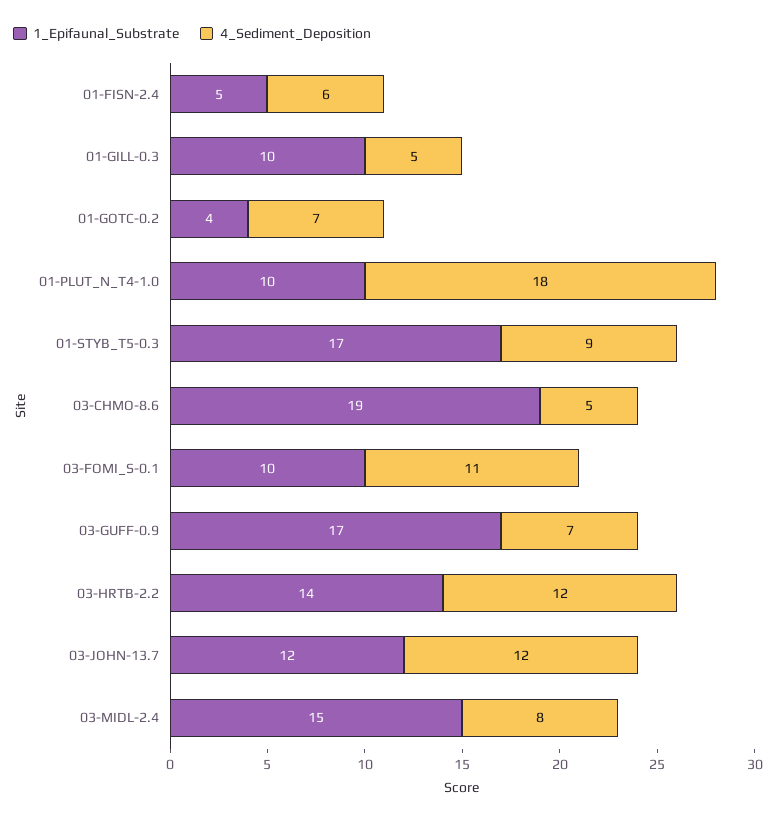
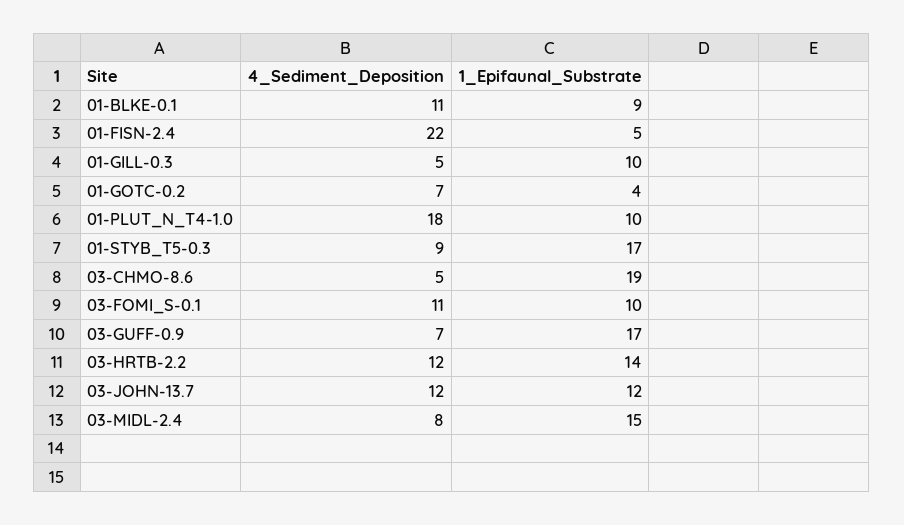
4_Sediment_Deposition, 01-FISN-2.4: 6 -> 22
4_Sediment_Deposition, 01-BLKE-0.1: none -> 11
1_Epifaunal_Substrate, 01-BLKE-0.1: none -> 9

